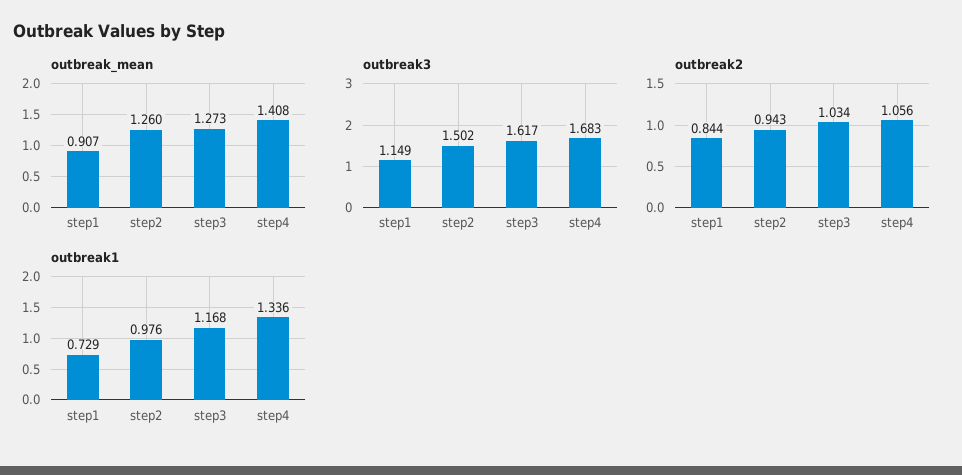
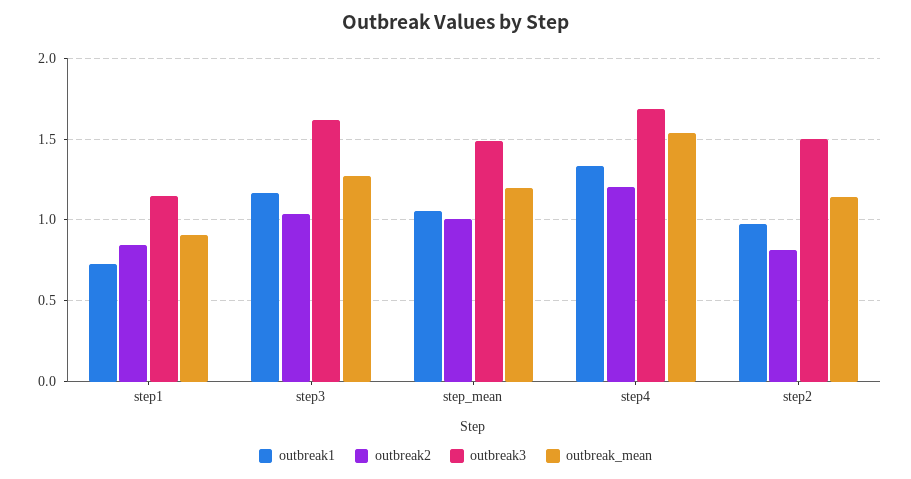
outbreak_mean, step2: 1.26 -> 1.15
outbreak_mean, step4: 1.408 -> 1.55
outbreak2, step2: 0.943 -> 0.8
outbreak2, step4: 1.056 -> 1.2
outbreak1, step_mean: none -> 1.05
outbreak2, step_mean: none -> 1
outbreak3, step_mean: none -> 1.5
outbreak_mean, step_mean: none -> 1.2

